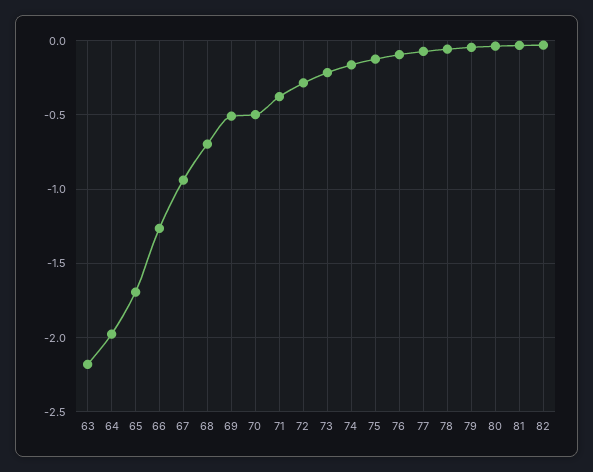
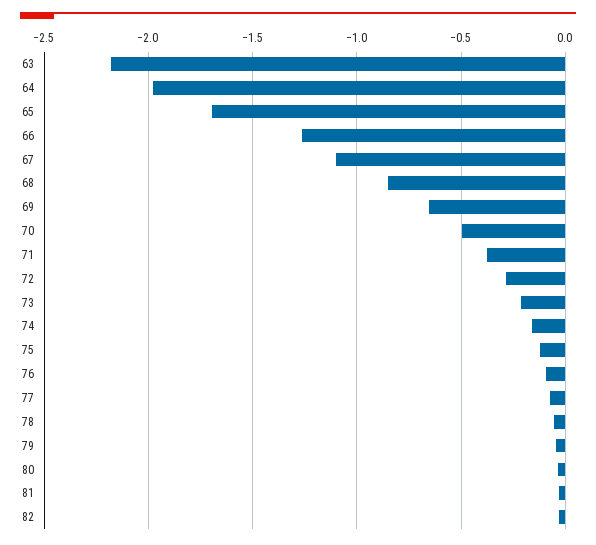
67: -0.95 -> -1.1
68: -0.7 -> -0.85
69: -0.5 -> -0.65

